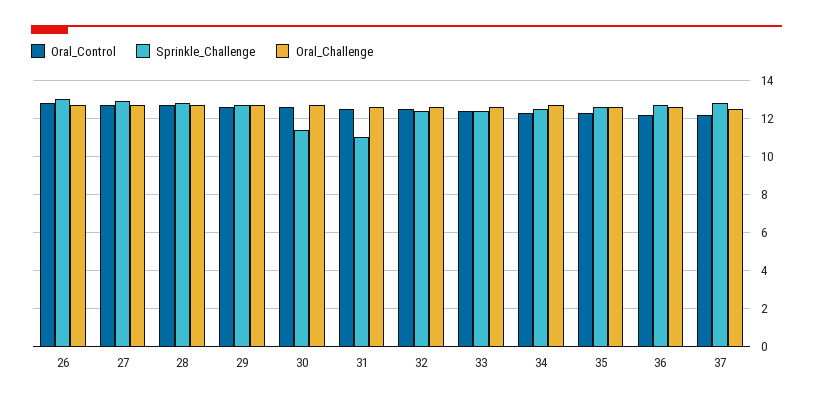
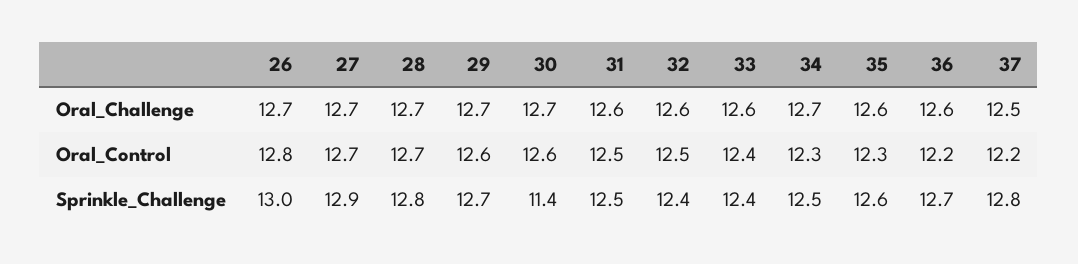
Sprinkle_Challenge, 31: 11 -> 12.5

